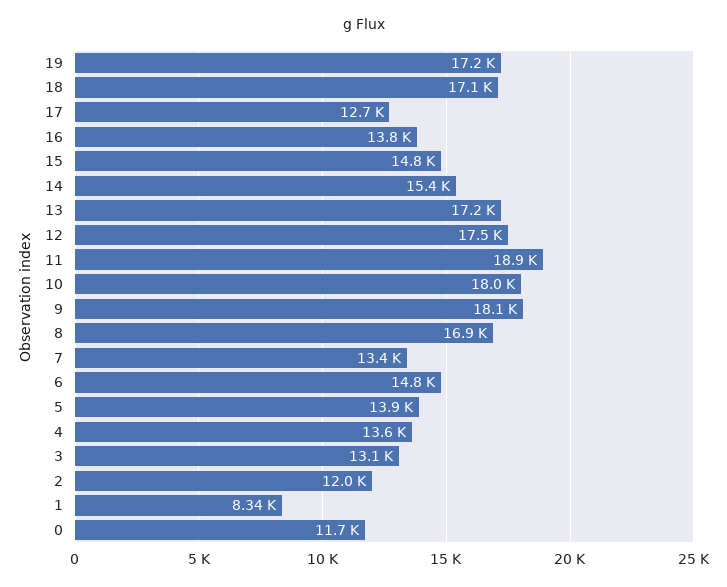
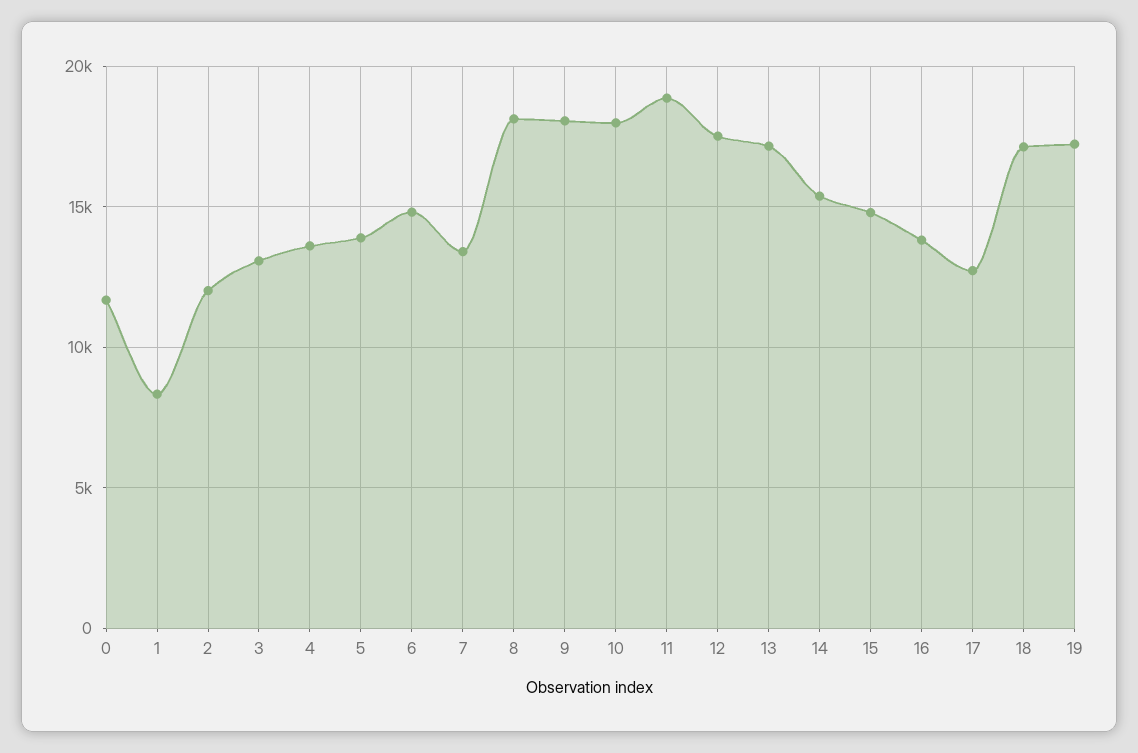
8: 16900 -> 18000

